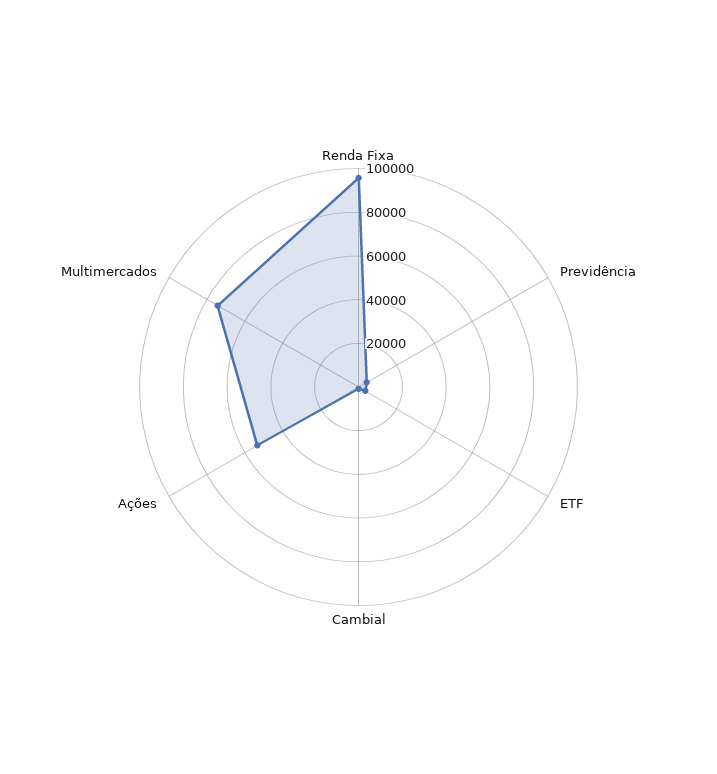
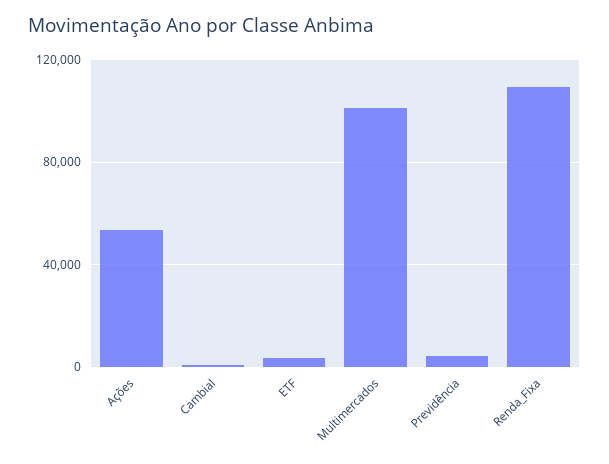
Renda Fixa: 95000 -> 110000
Multimercados: 75000 -> 100000

